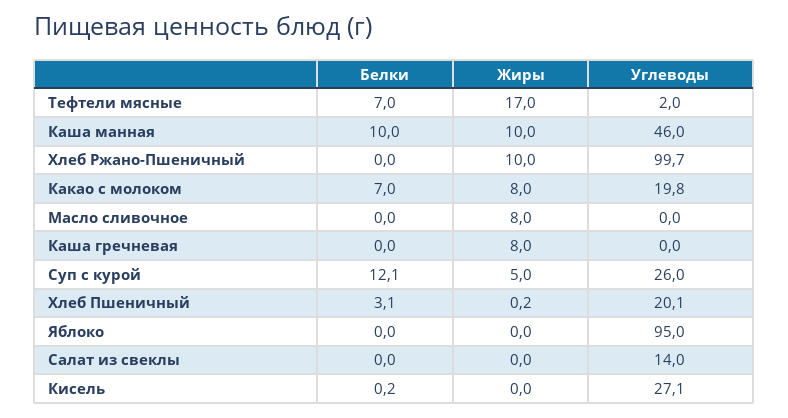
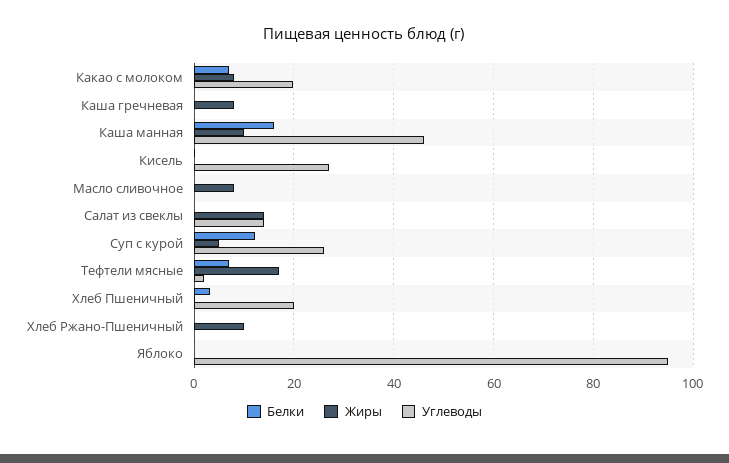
Белки, Каша манная: 10 -> 16
Углеводы, Хлеб Ржано-Пшеничный: 99.7 -> 0
Жиры, Салат из свеклы: 0 -> 14

